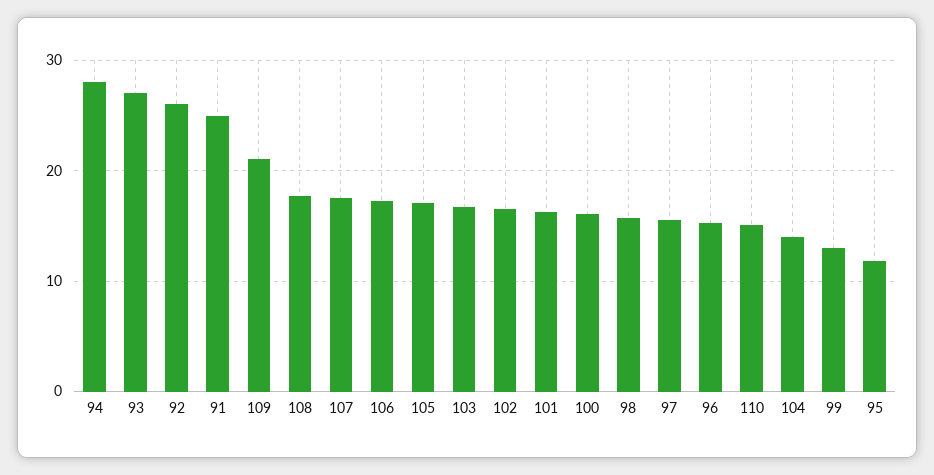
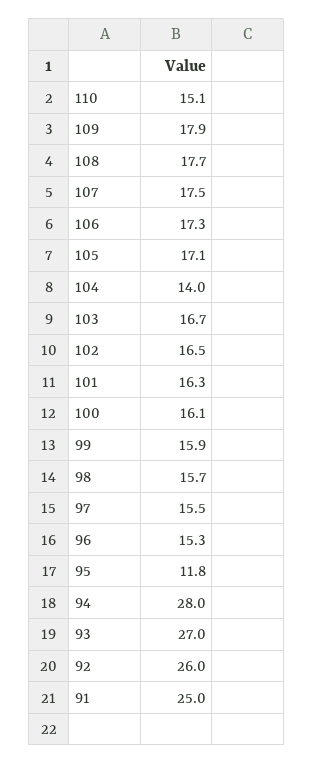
109: 21 -> 17.9
99: 13 -> 15.9

